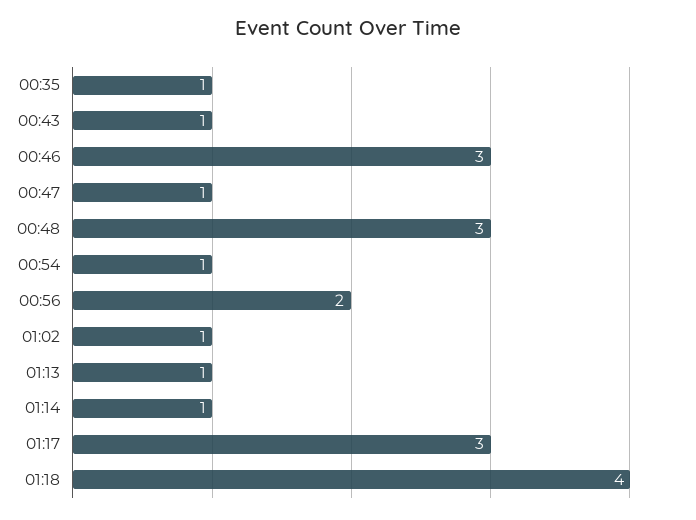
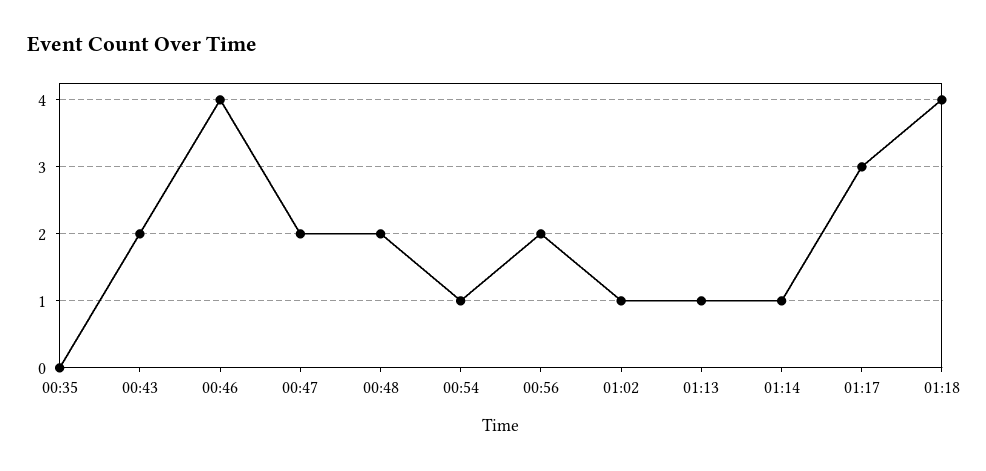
00:35: 1 -> 0
00:43: 1 -> 2
00:46: 3 -> 4
00:47: 1 -> 2
00:48: 3 -> 2

